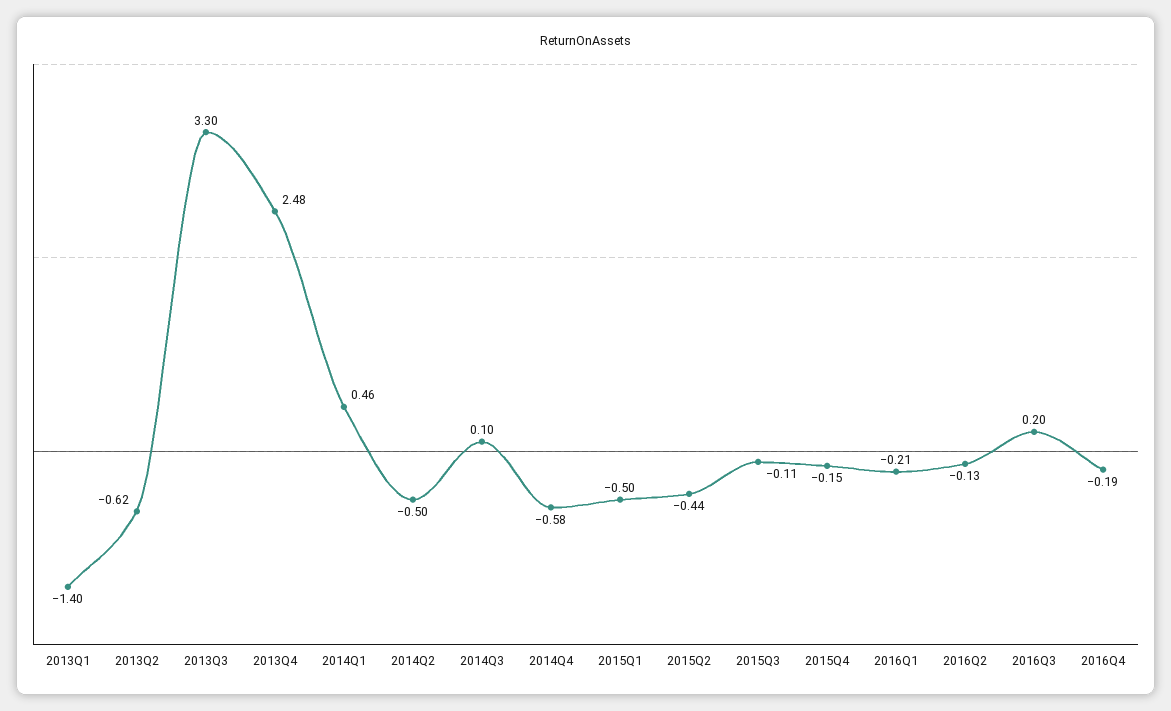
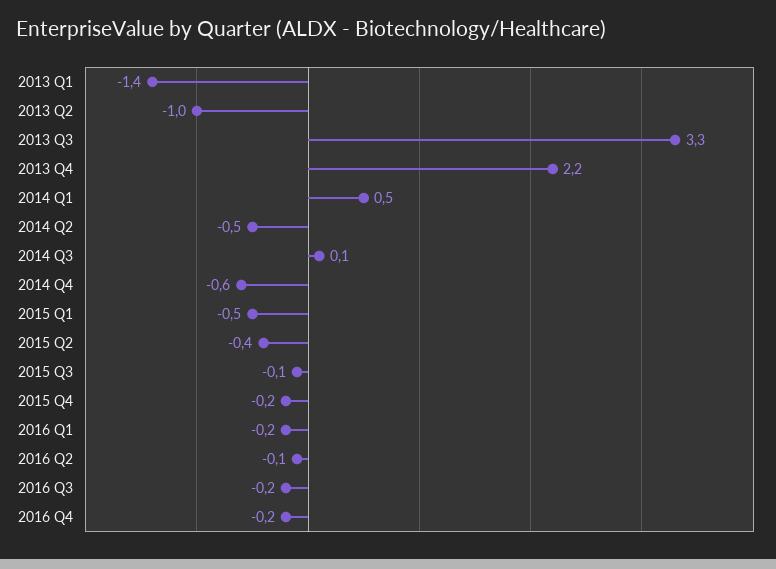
2013Q2: -0.62 -> -1
2013Q4: 2.48 -> 2.2
2016Q3: 0.2 -> -0.2

